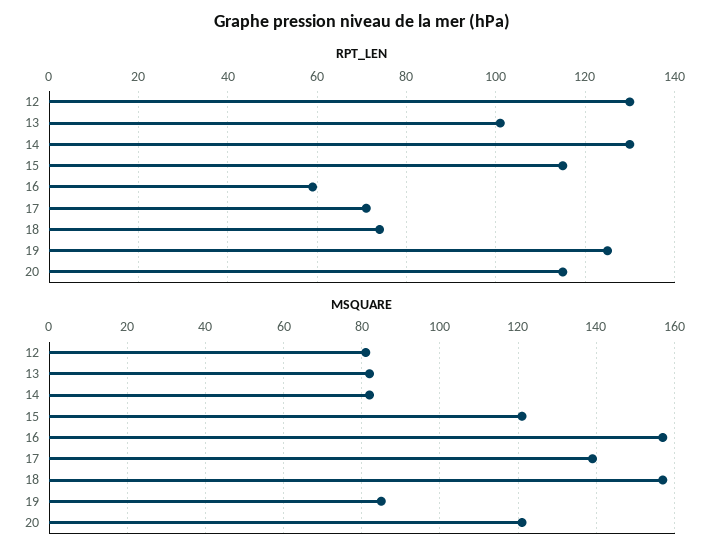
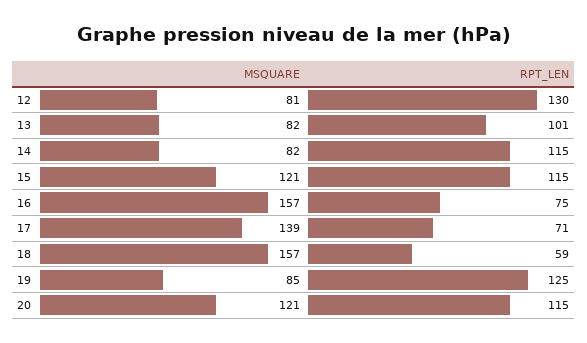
RPT_LEN, 14: 130 -> 115
RPT_LEN, 16: 60 -> 75
RPT_LEN, 18: 75 -> 59

